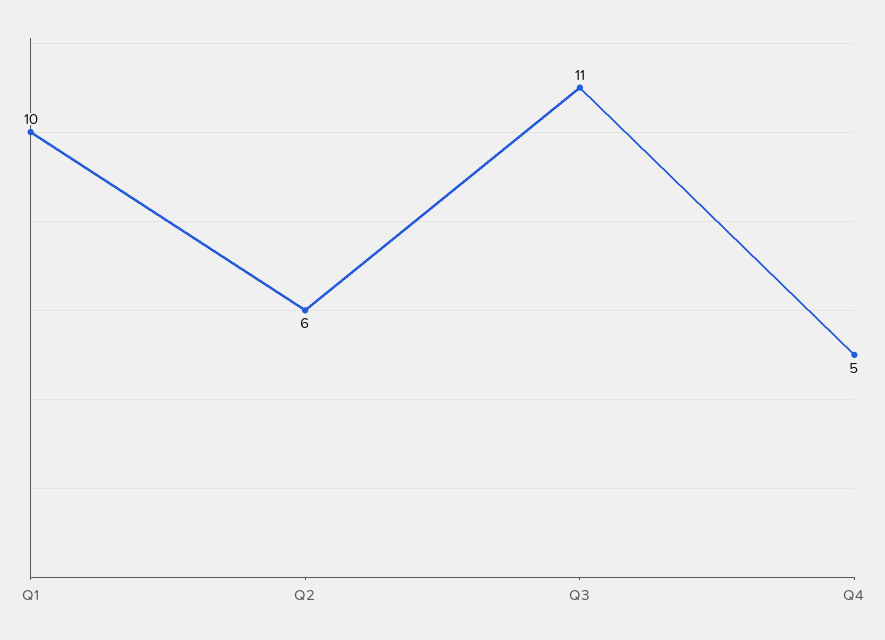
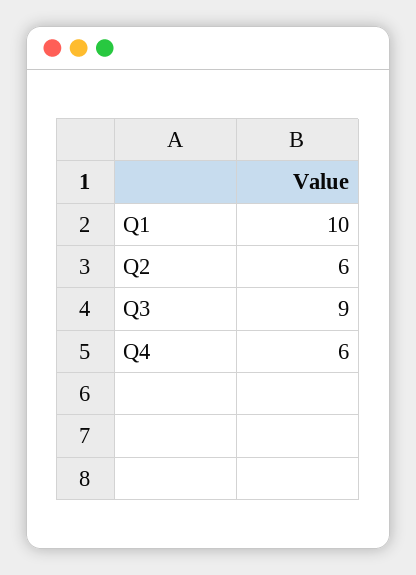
Q3: 11 -> 9
Q4: 5 -> 6

